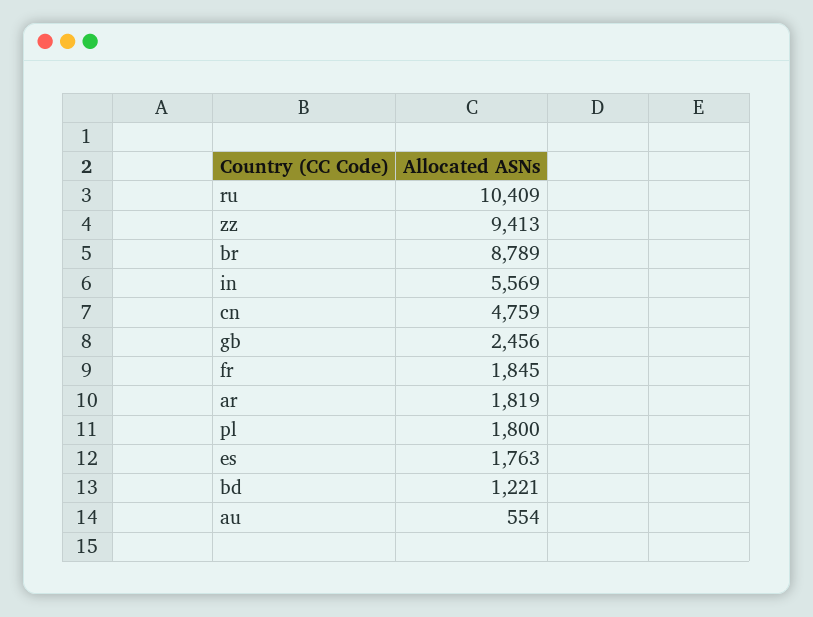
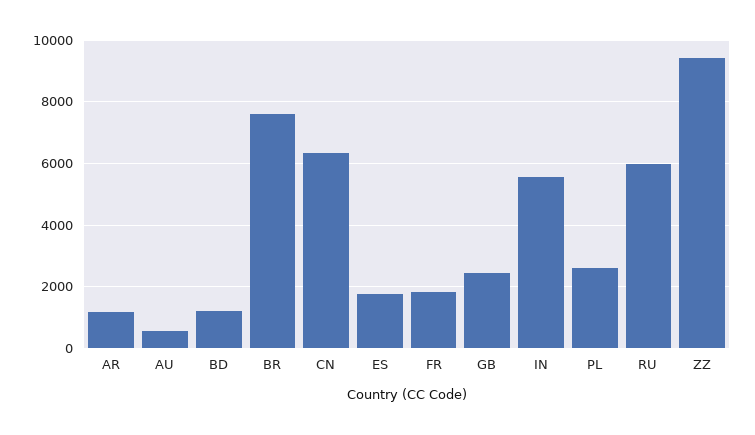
ru: 10409 -> 6000
br: 8789 -> 7600
cn: 4759 -> 6400
ar: 1819 -> 1200
pl: 1800 -> 2600

